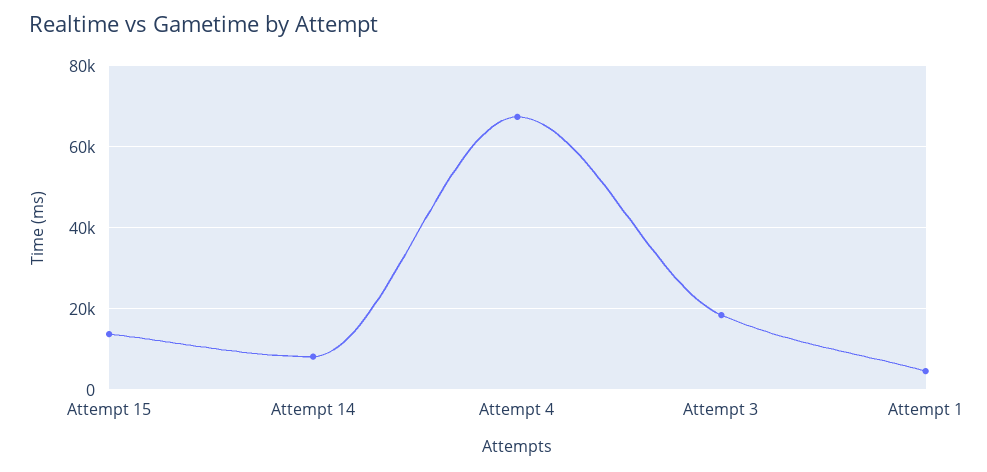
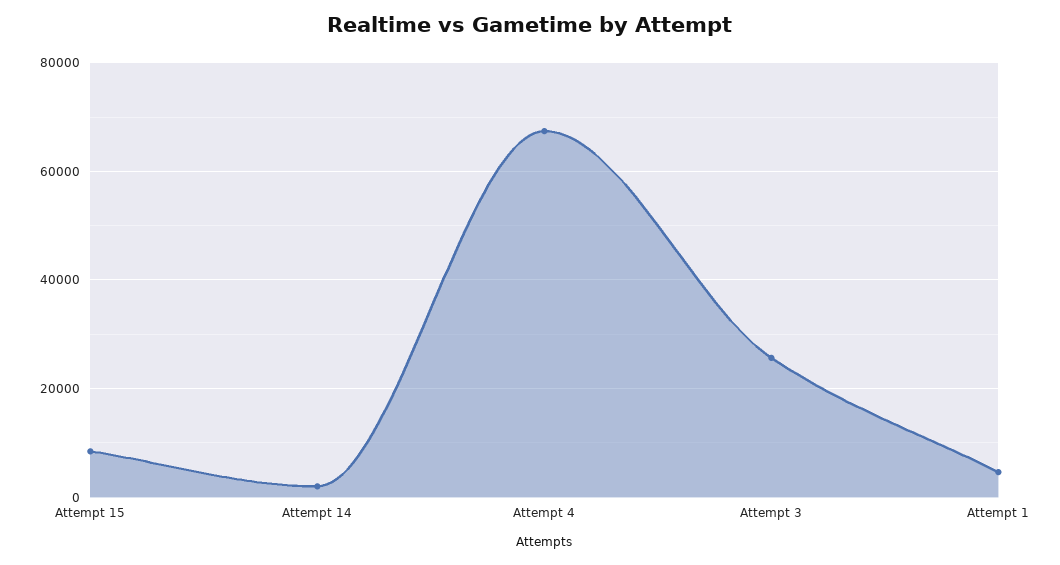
Attempt 15: 14000 -> 8000
Attempt 14: 8000 -> 2000
Attempt 3: 18000 -> 26000

